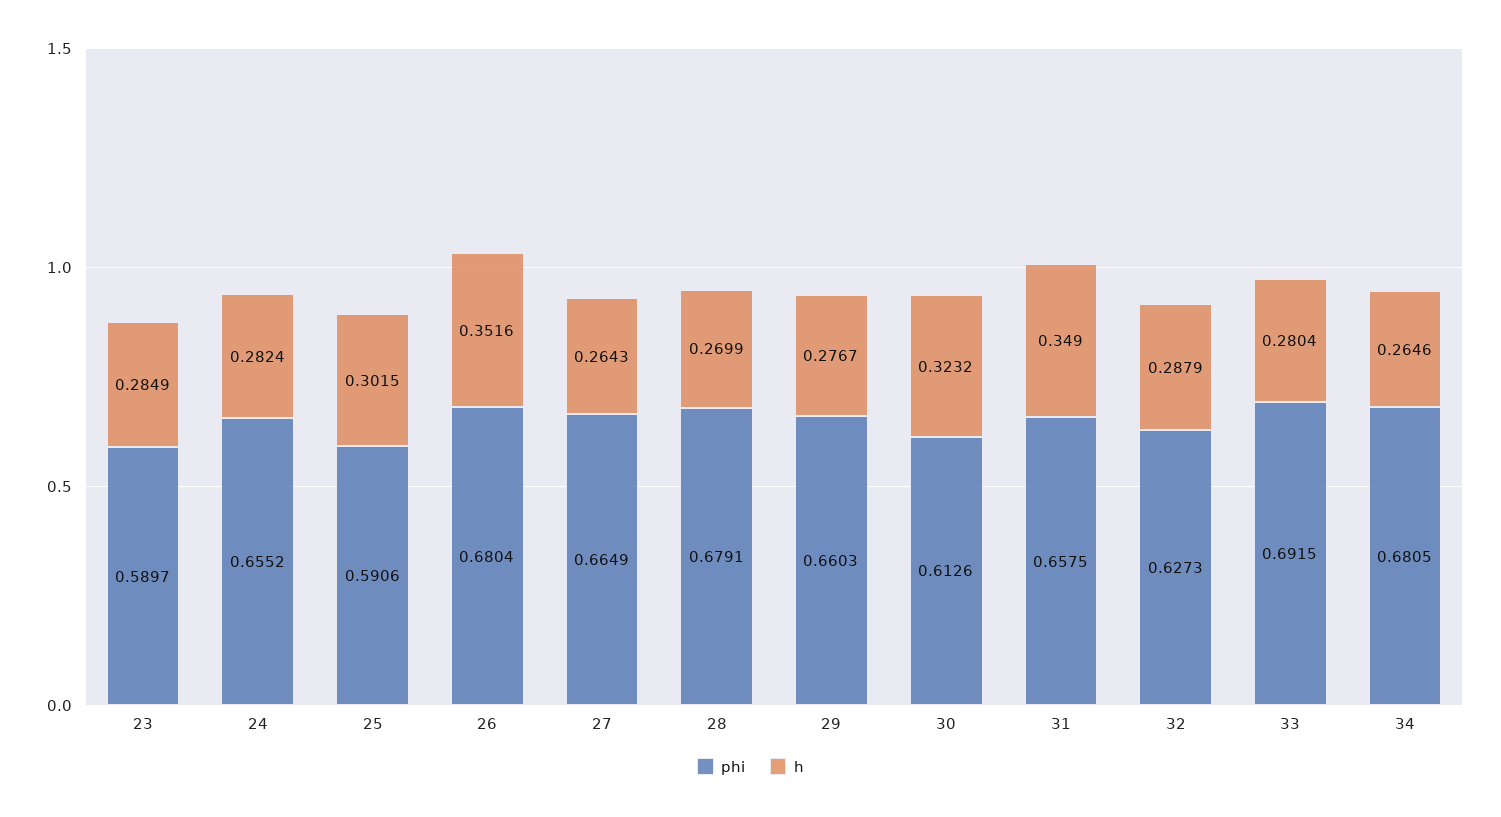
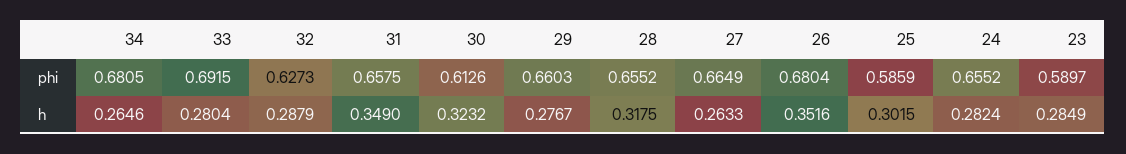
phi, 25: 0.5906 -> 0.5859
h, 27: 0.2643 -> 0.2633
phi, 28: 0.6791 -> 0.6552
h, 28: 0.2699 -> 0.3175

